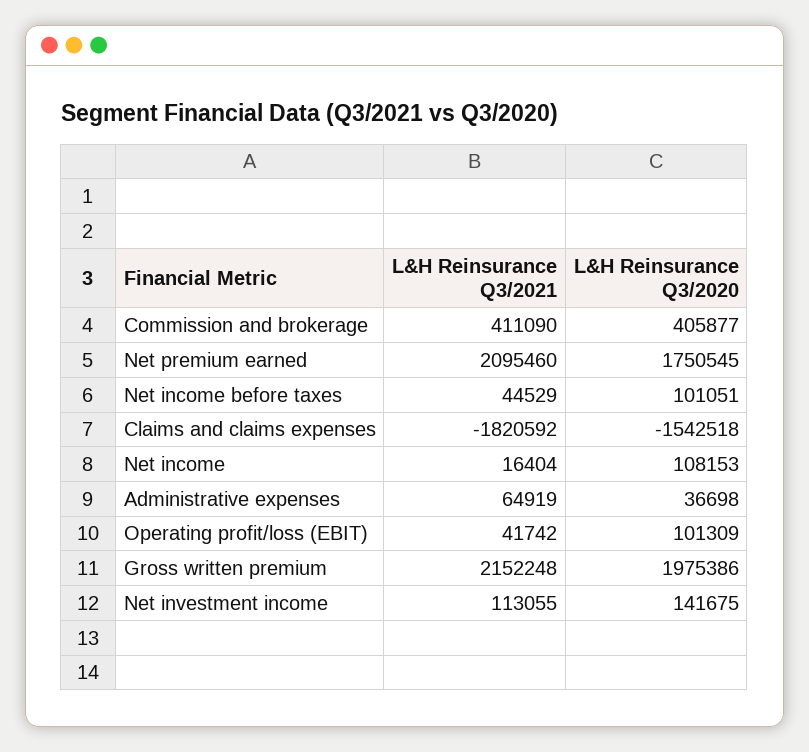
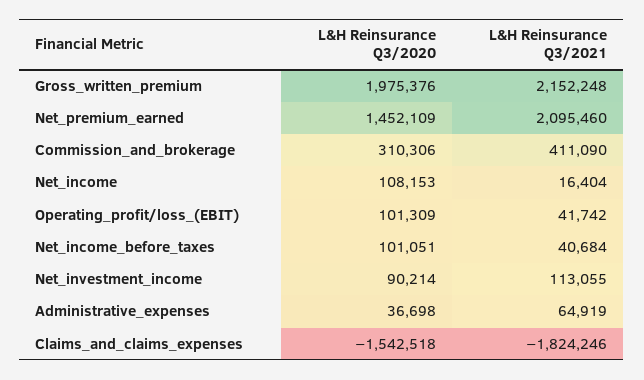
L&H Reinsurance Q3/2020, Commission and brokerage: 405877 -> 310306
L&H Reinsurance Q3/2020, Net premium earned: 1750545 -> 1452109
L&H Reinsurance Q3/2021, Net income before taxes: 44529 -> 40684
L&H Reinsurance Q3/2021, Claims and claims expenses: -1820592 -> -1824246
L&H Reinsurance Q3/2020, Gross written premium: 1975386 -> 1975376
L&H Reinsurance Q3/2020, Net investment income: 141675 -> 90214

